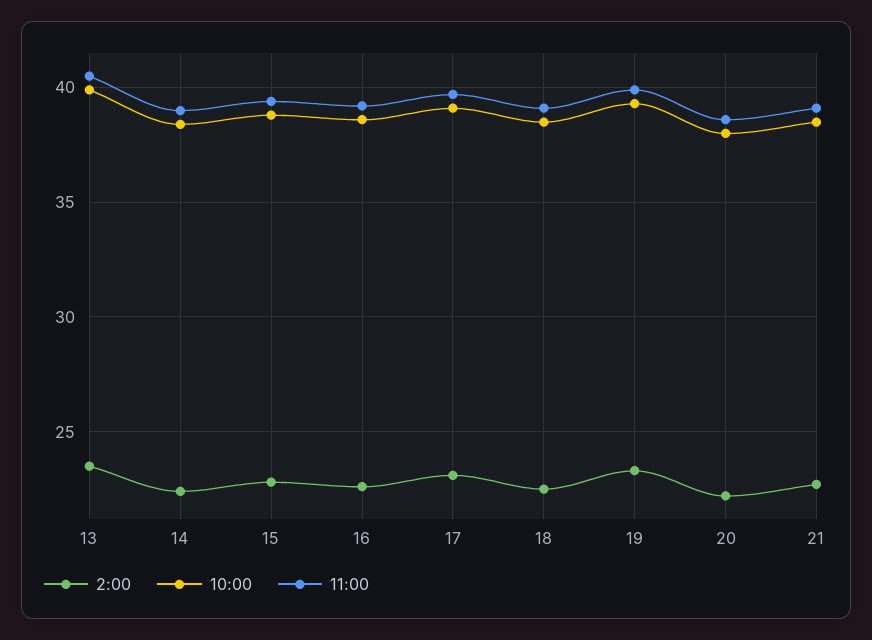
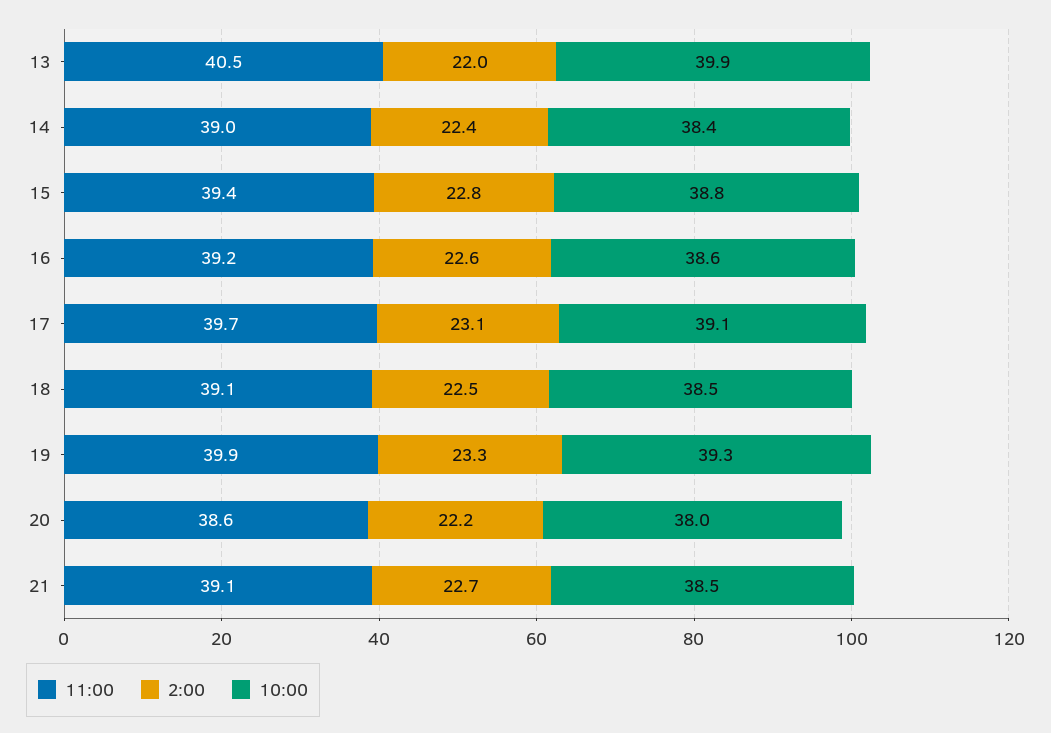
2:00, 13: 23.5 -> 22

